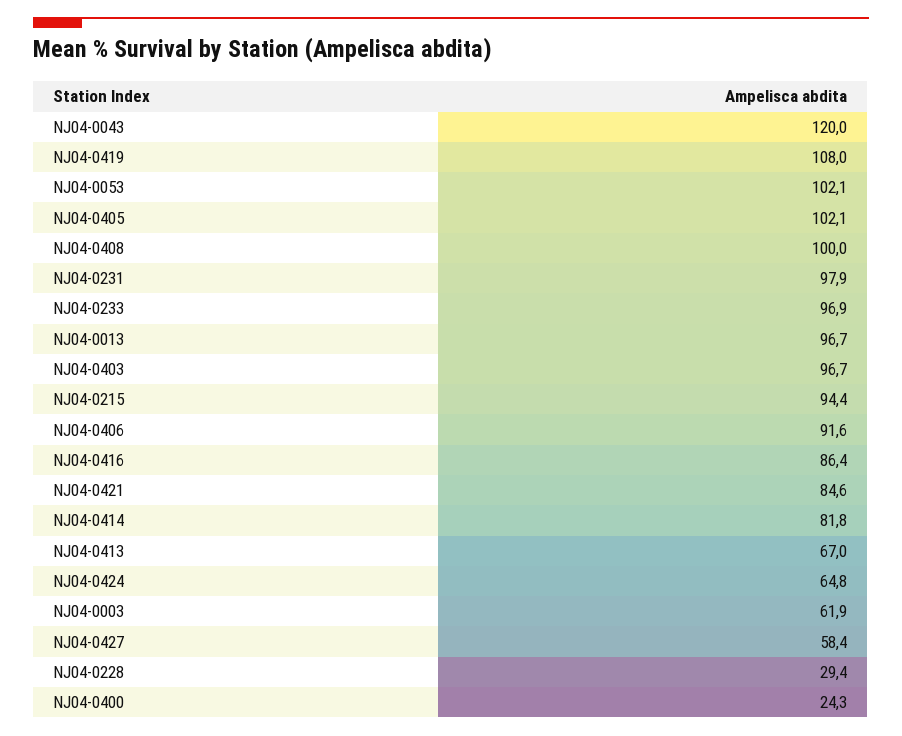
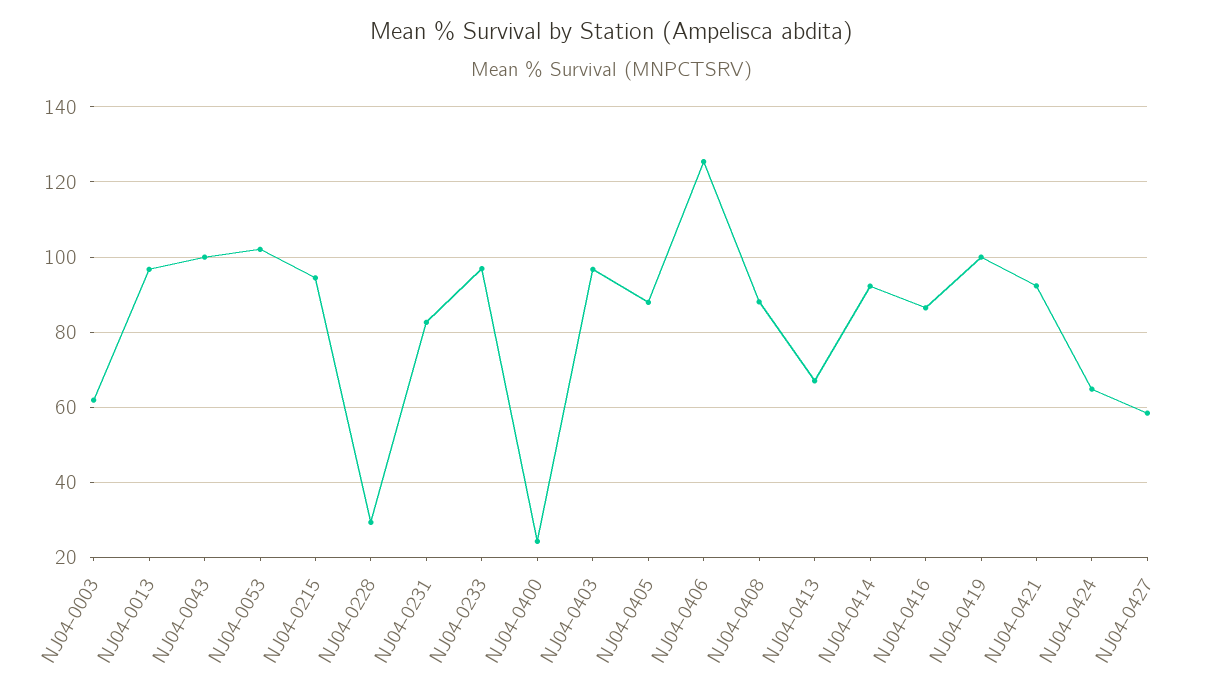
NJ04-0043: 120 -> 100
NJ04-0419: 108 -> 100
NJ04-0405: 102.1 -> 88
NJ04-0408: 100 -> 88
NJ04-0231: 97.9 -> 82
NJ04-0406: 91.6 -> 126
NJ04-0421: 84.6 -> 92
NJ04-0414: 81.8 -> 92

